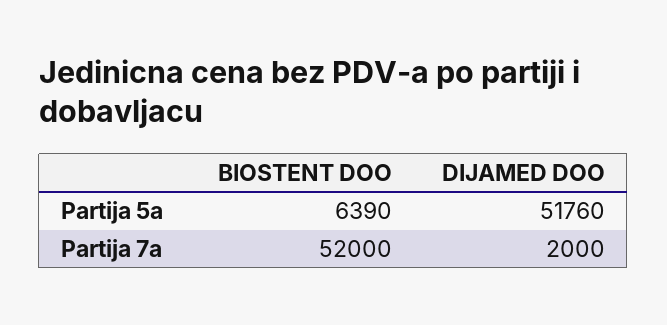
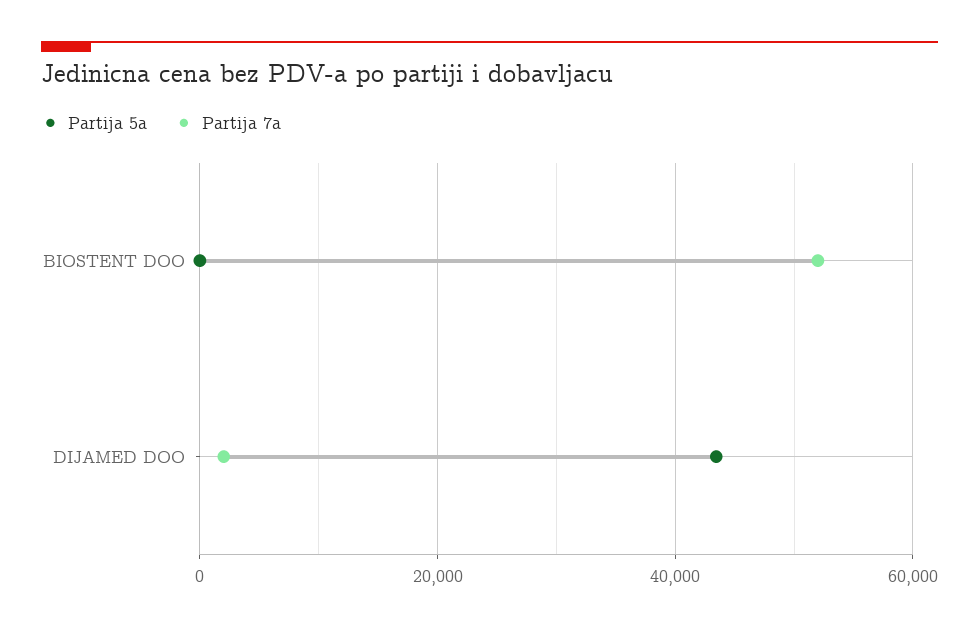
Partija 5a, BIOSTENT DOO: 6390 -> 0
Partija 5a, DIJAMED DOO: 51760 -> 44000

